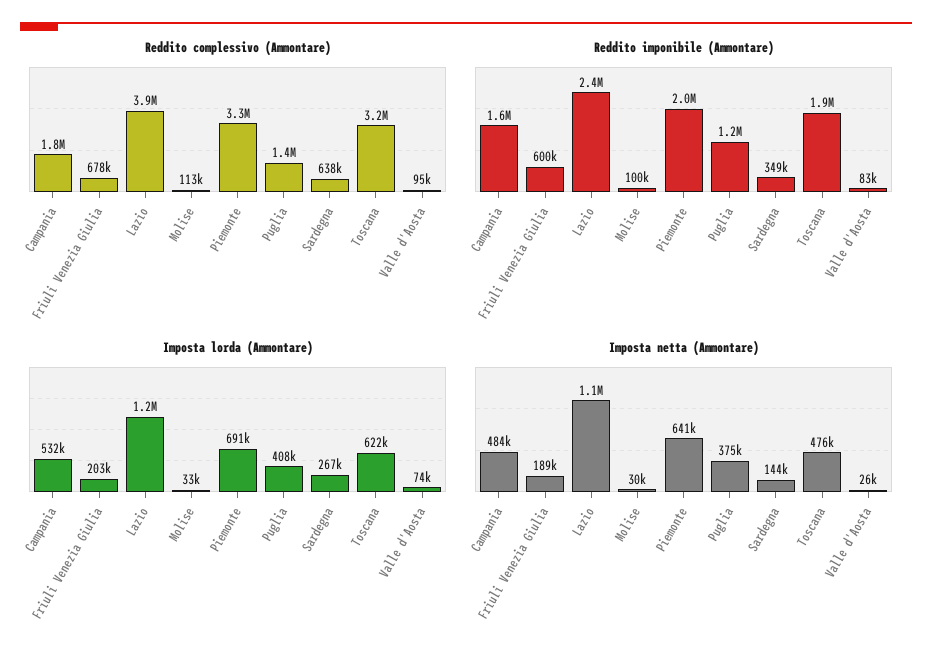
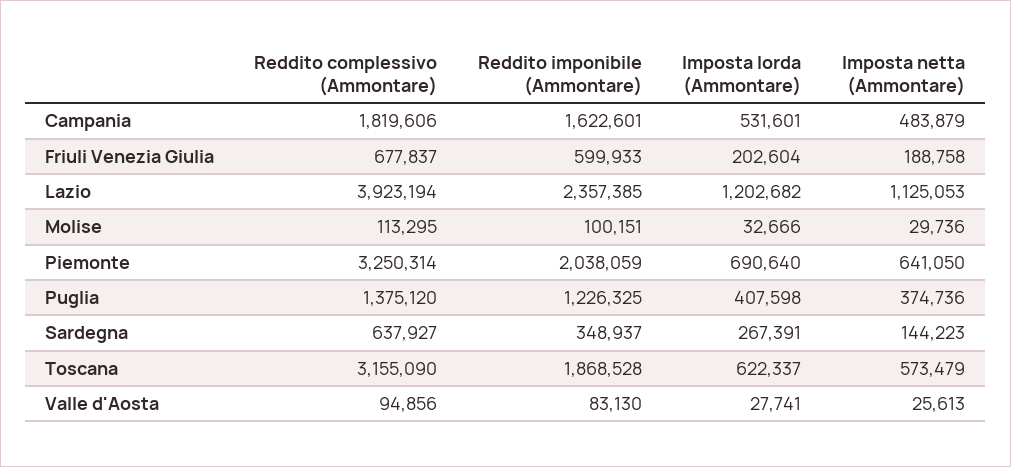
Imposta lorda (Ammontare), Valle d'Aosta: 74000 -> 27741
Imposta netta (Ammontare), Toscana: 476000 -> 573479

